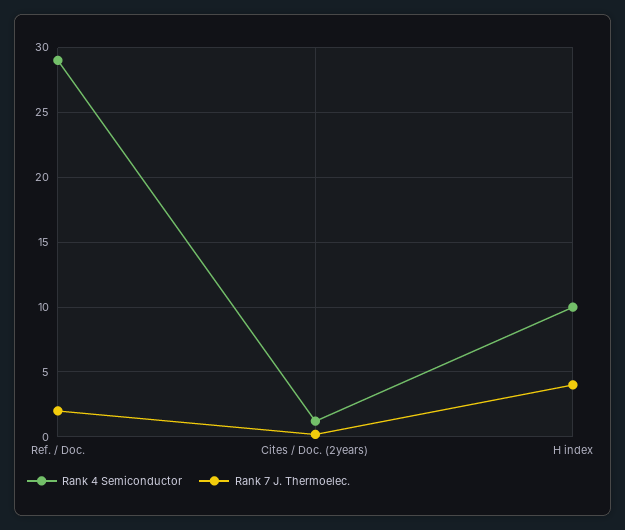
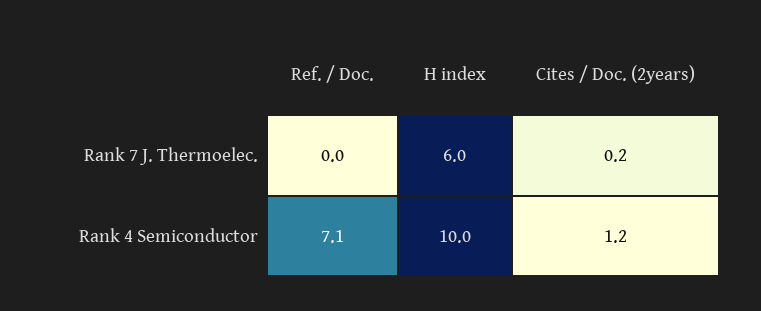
Rank 4 Semiconductor, Ref. / Doc.: 29 -> 7.1
Rank 7 J. Thermoelec., Ref. / Doc.: 2 -> 0
Rank 7 J. Thermoelec., H index: 4 -> 6

